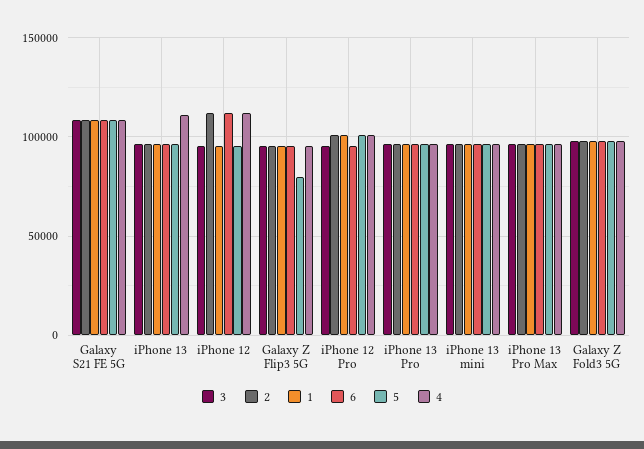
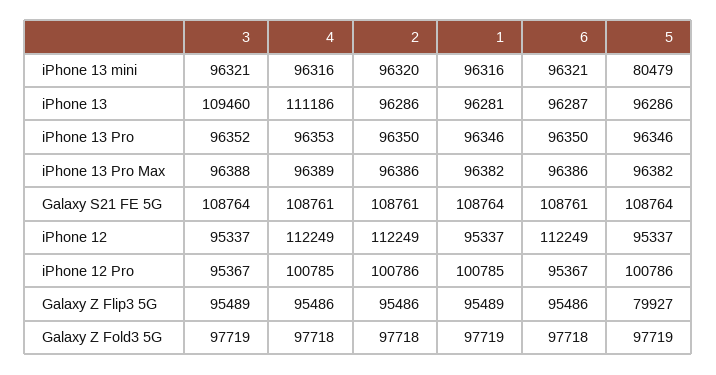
3, iPhone 13: 95000 -> 109460
5, iPhone 13 mini: 95000 -> 80479

